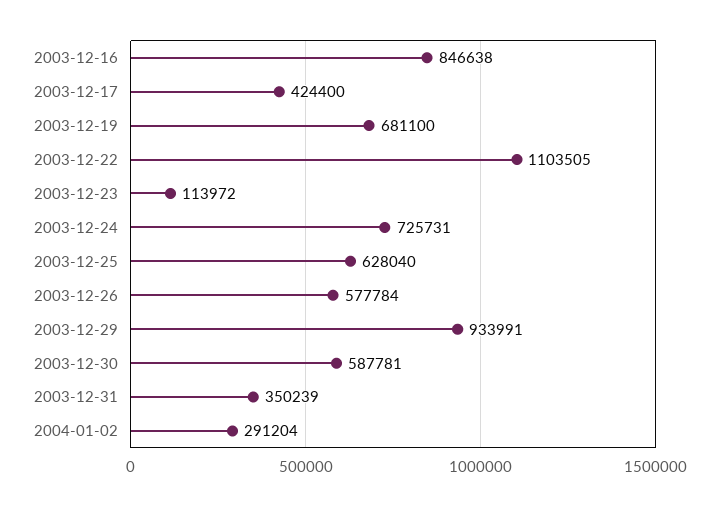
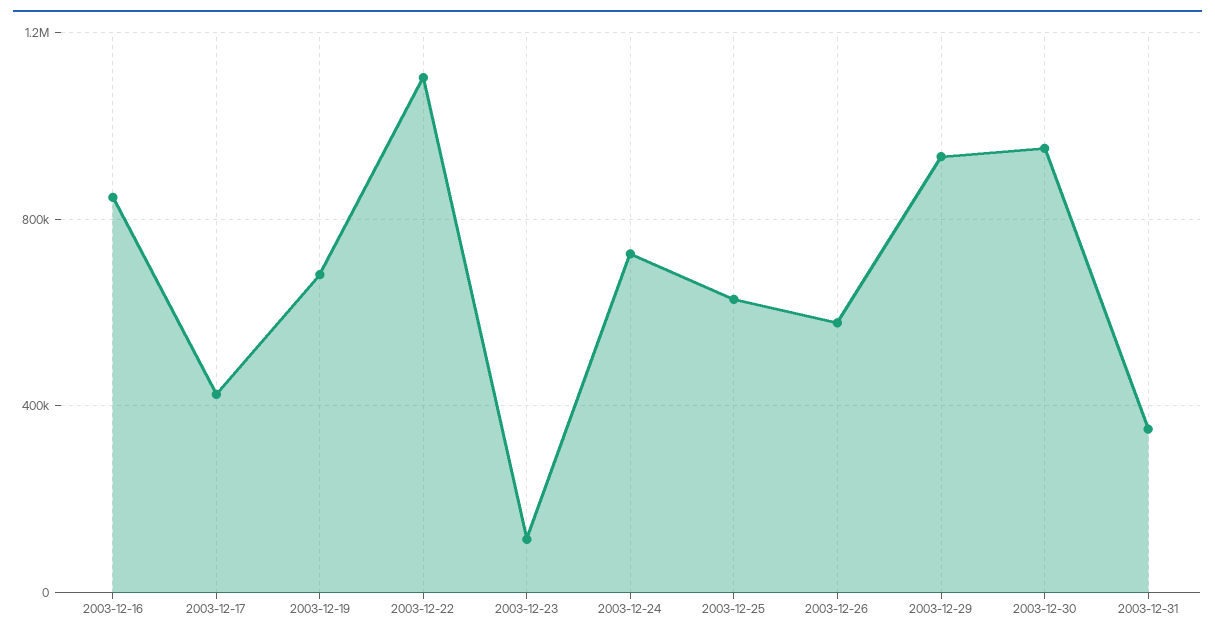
2003-12-30: 587781 -> 950000
2004-01-02: 291204 -> none

